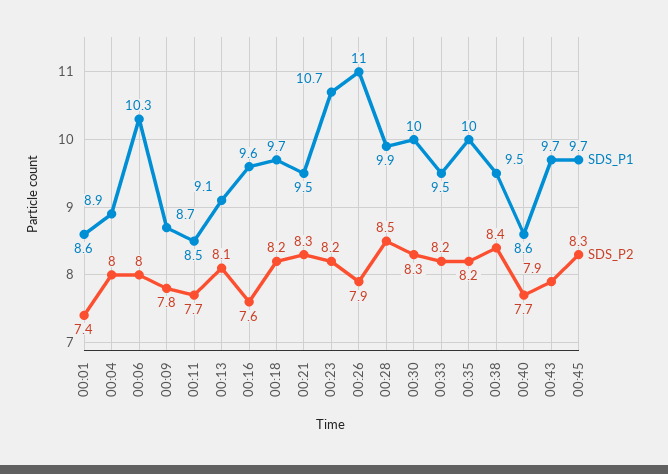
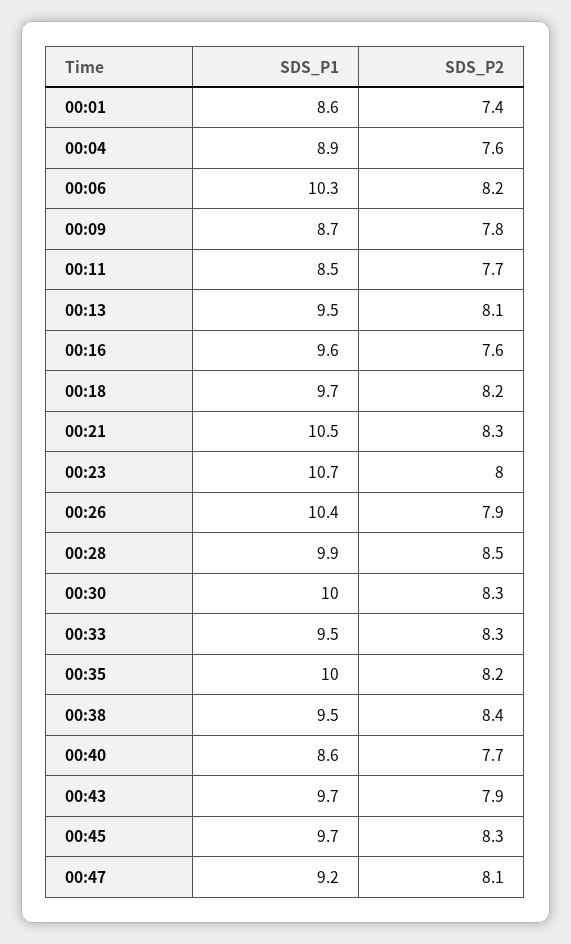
SDS_P2, 00:04: 8 -> 7.6
SDS_P2, 00:06: 8 -> 8.2
SDS_P1, 00:13: 9.1 -> 9.5
SDS_P1, 00:21: 9.5 -> 10.5
SDS_P2, 00:23: 8.2 -> 8
SDS_P1, 00:26: 11 -> 10.4
SDS_P2, 00:33: 8.2 -> 8.3
SDS_P1, 00:47: none -> 9.2
SDS_P2, 00:47: none -> 8.1

